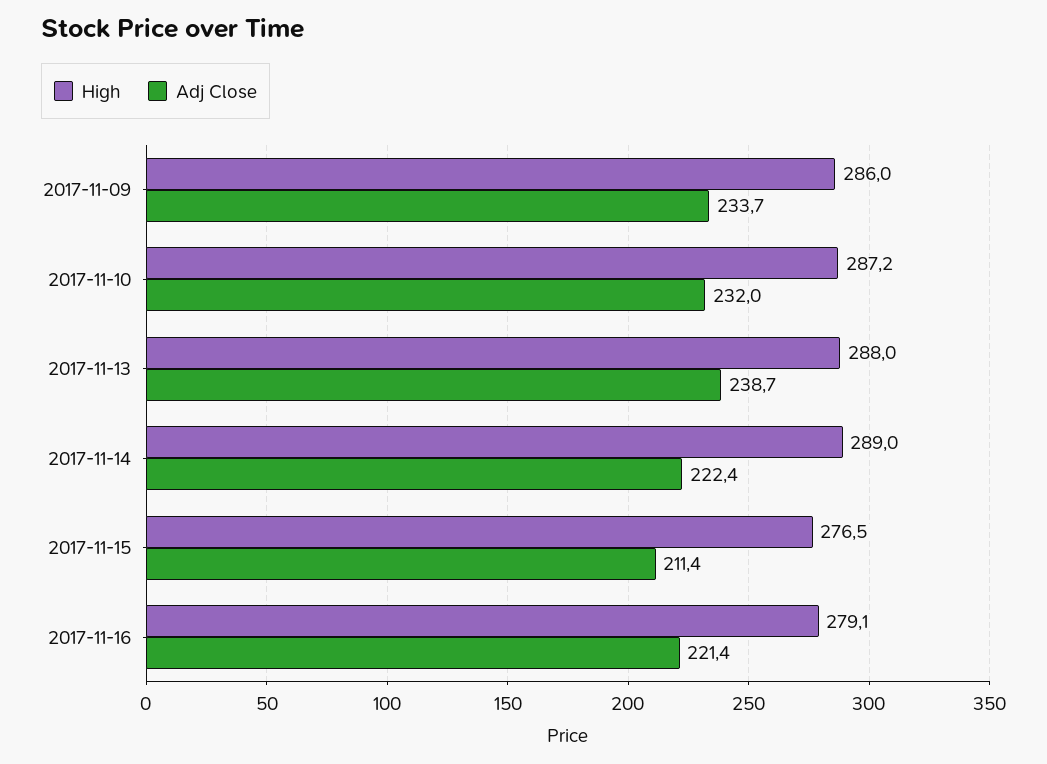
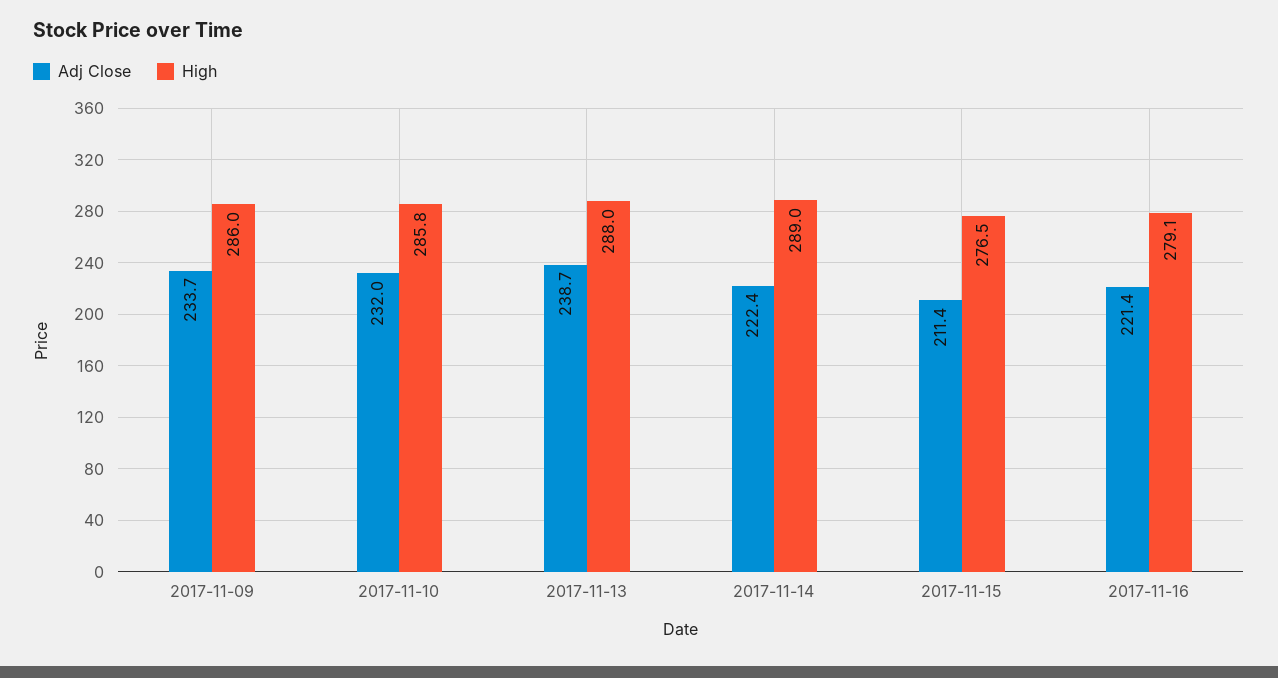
High, 2017-11-10: 287.2 -> 285.8

